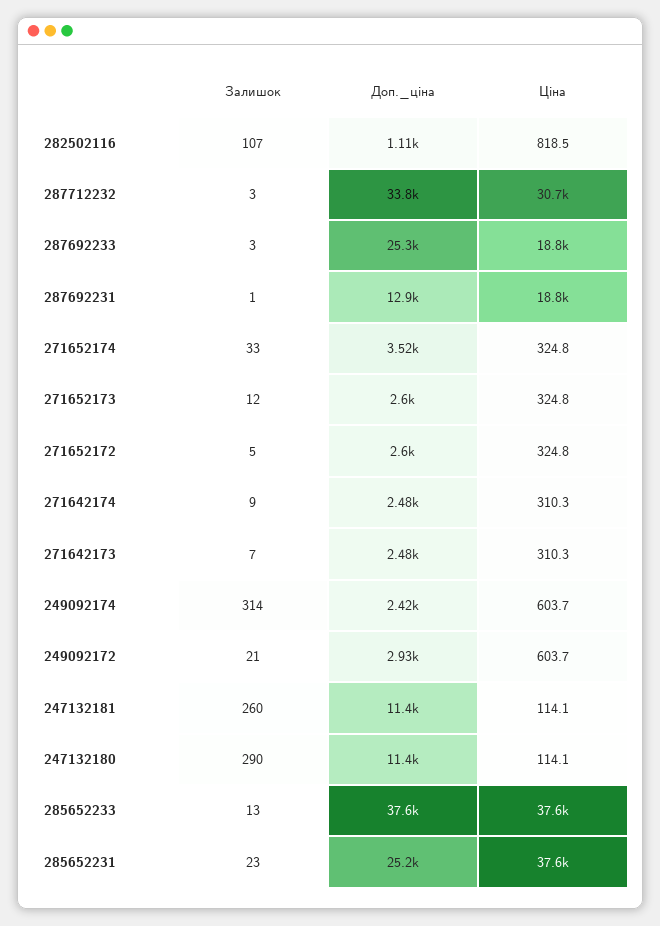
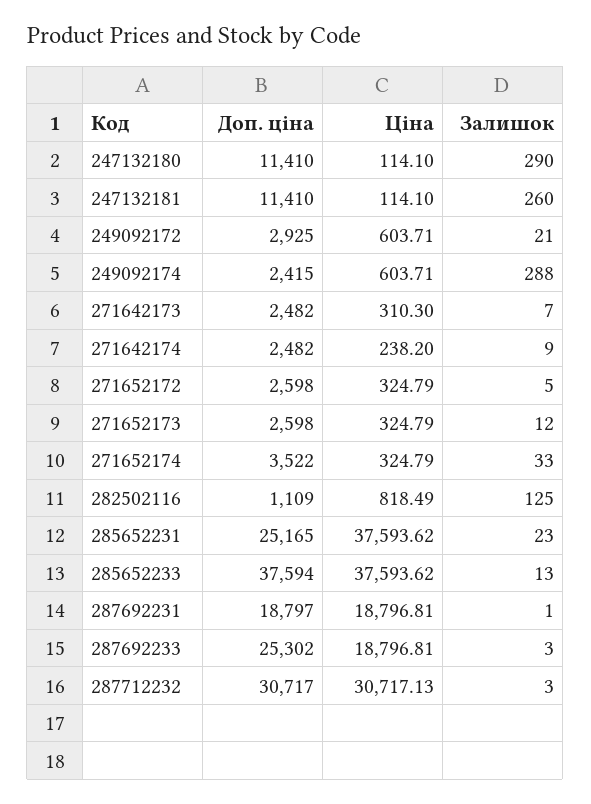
Залишок, 282502116: 107 -> 125
Доп._ціна, 287712232: 33800 -> 30717
Доп._ціна, 287692231: 12900 -> 18797
Ціна, 271642174: 310.3 -> 238.2
Залишок, 249092174: 314 -> 288

